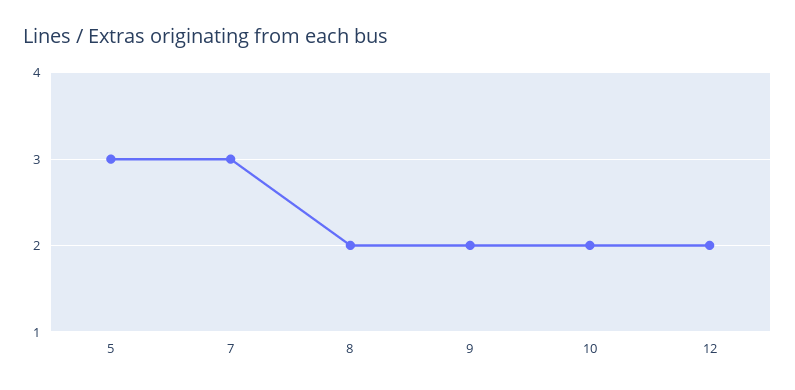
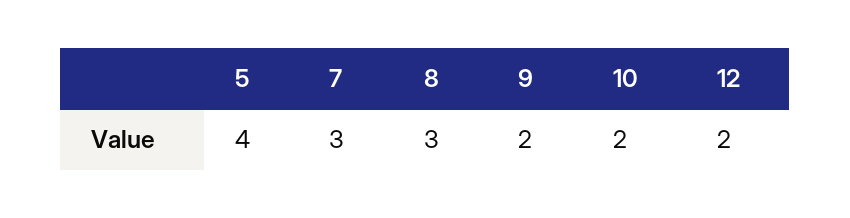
5: 3 -> 4
8: 2 -> 3

